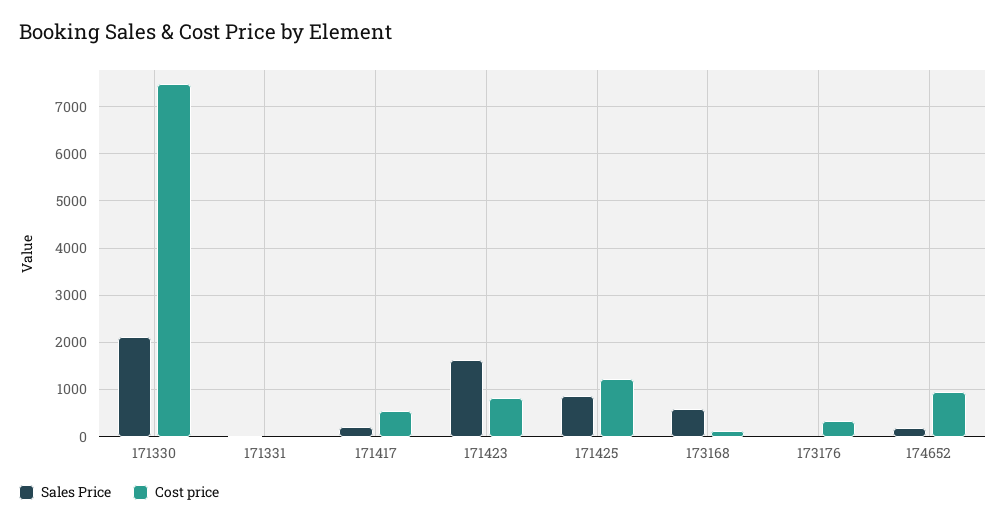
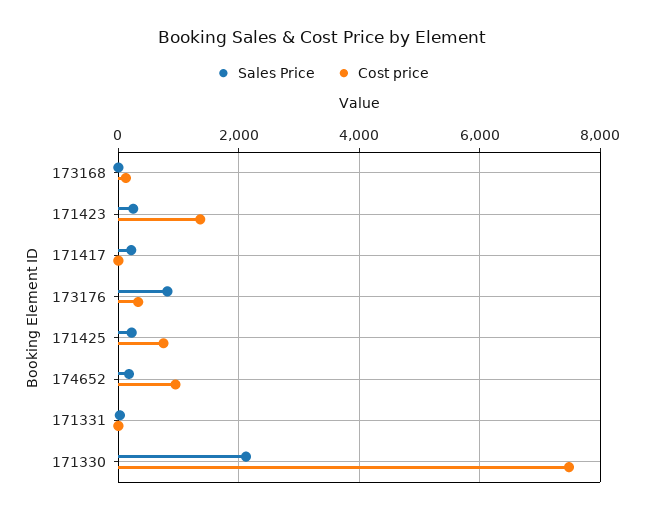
Cost price, 171417: 600 -> 0
Sales Price, 171423: 1600 -> 200
Cost price, 171423: 800 -> 1400
Sales Price, 171425: 800 -> 200
Cost price, 171425: 1200 -> 800
Sales Price, 173168: 600 -> 0
Sales Price, 173176: 0 -> 800

